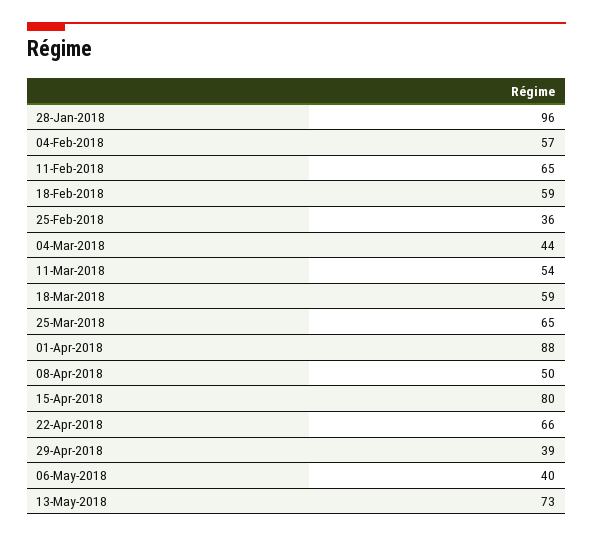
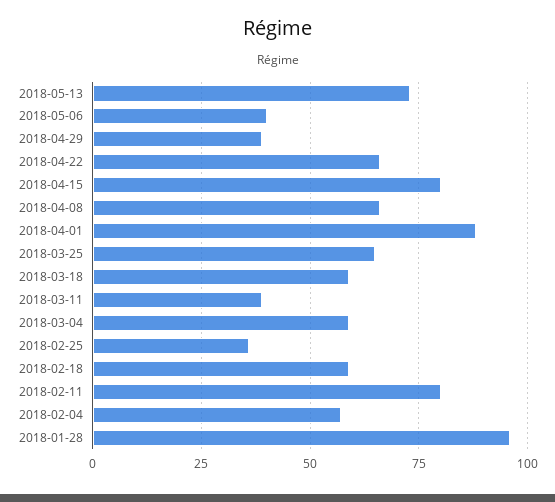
11-Feb-2018: 65 -> 80
04-Mar-2018: 44 -> 60
11-Mar-2018: 54 -> 40
08-Apr-2018: 50 -> 65

